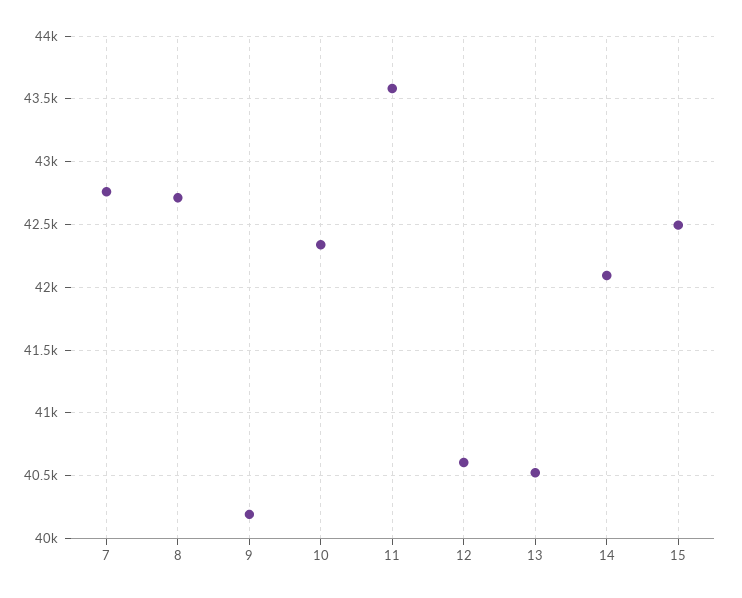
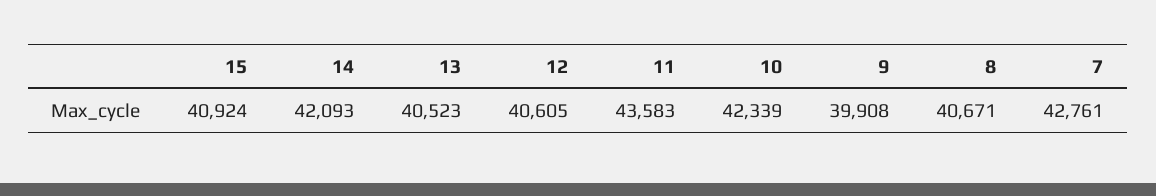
8: 42700 -> 40671
9: 40200 -> 39908
15: 42500 -> 40924

